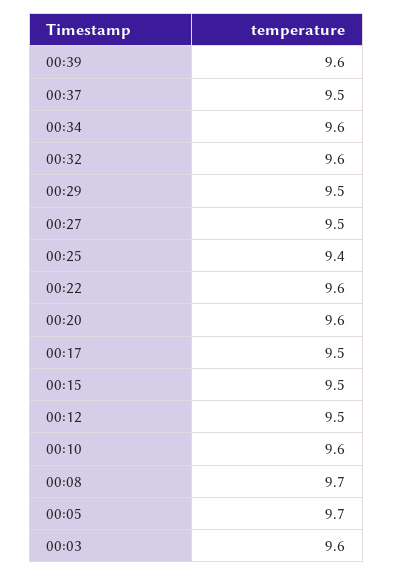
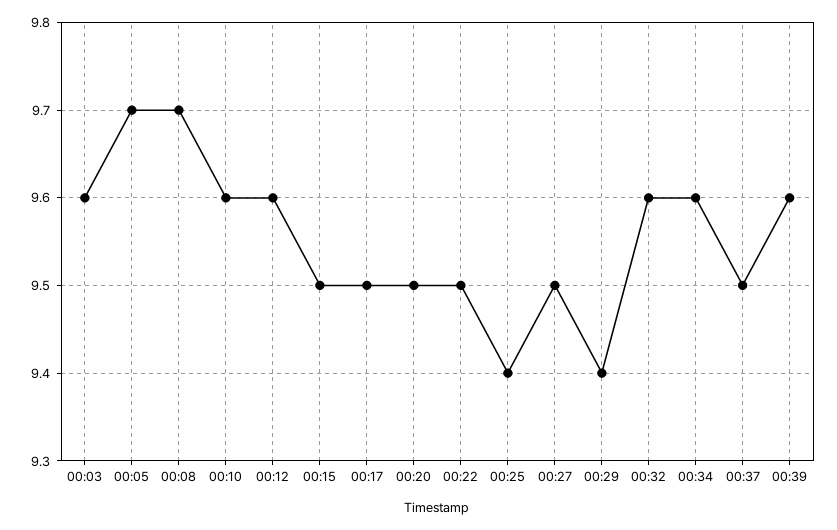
00:29: 9.5 -> 9.4
00:22: 9.6 -> 9.5
00:20: 9.6 -> 9.5
00:12: 9.5 -> 9.6

